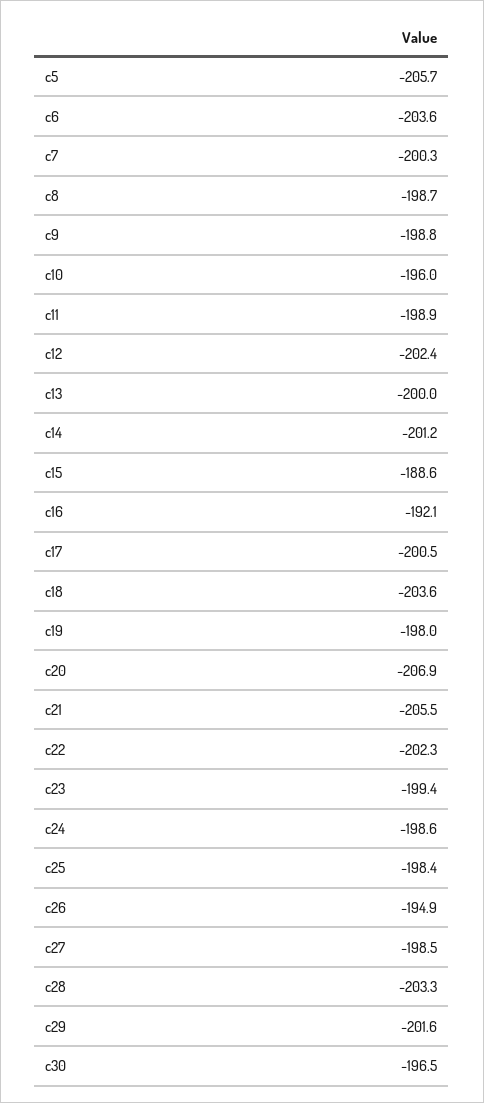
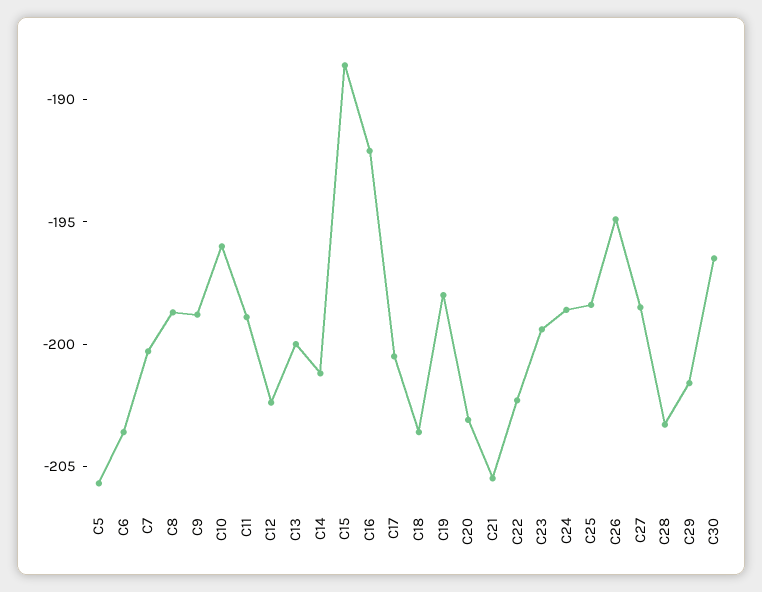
c20: -206.9 -> -203

